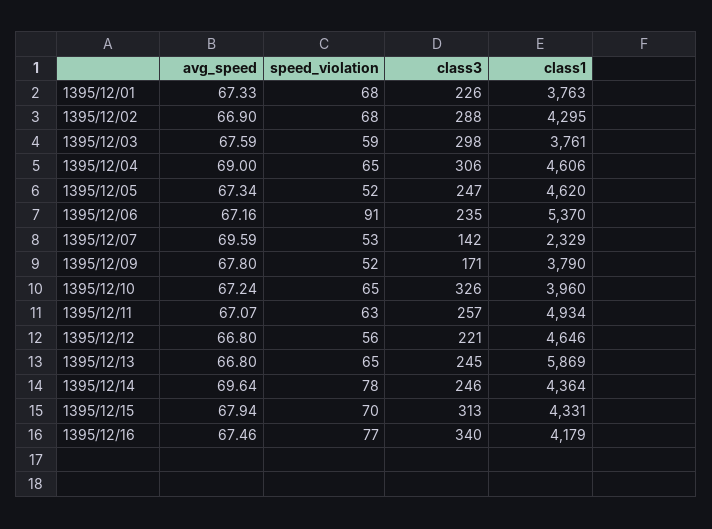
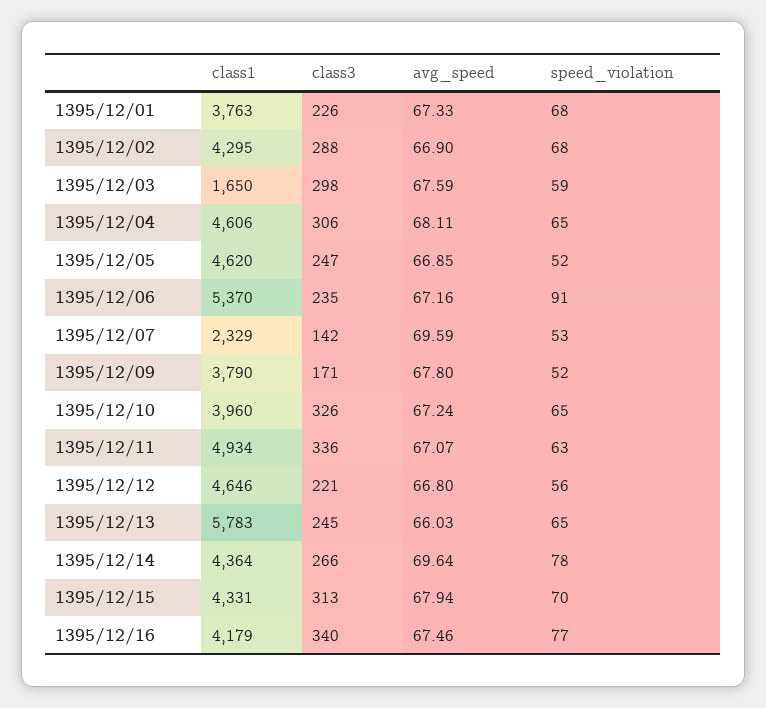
class1, 1395/12/03: 3761 -> 1650
avg_speed, 1395/12/04: 69 -> 68.11
avg_speed, 1395/12/05: 67.34 -> 66.85
class3, 1395/12/11: 257 -> 336
avg_speed, 1395/12/13: 66.8 -> 66.03
class1, 1395/12/13: 5869 -> 5783
class3, 1395/12/14: 246 -> 266

